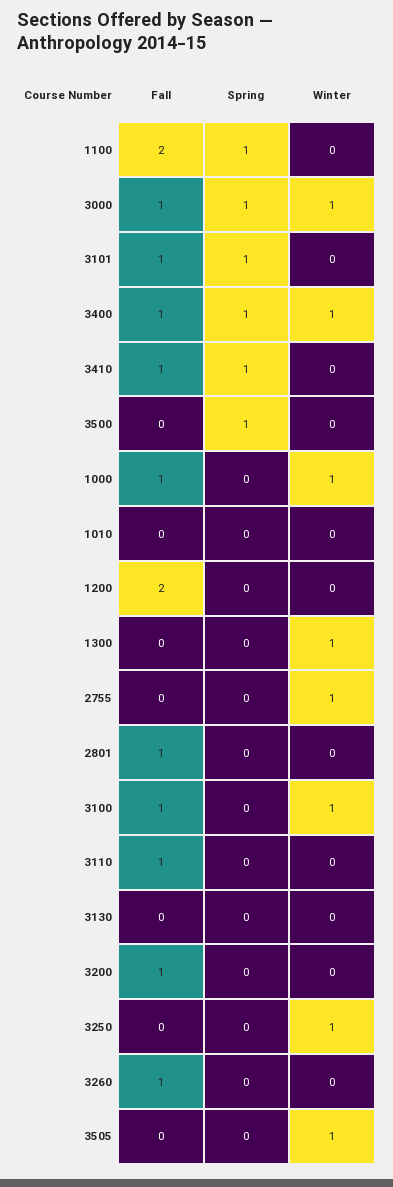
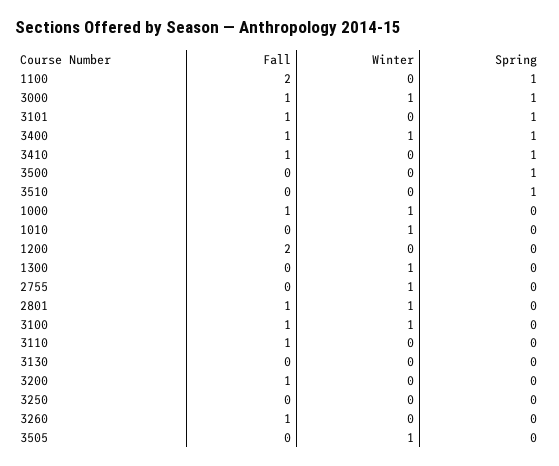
Winter, 1010: 0 -> 1
Winter, 2801: 0 -> 1
Winter, 3250: 1 -> 0
Fall, 3510: none -> 0
Winter, 3510: none -> 0
Spring, 3510: none -> 1

